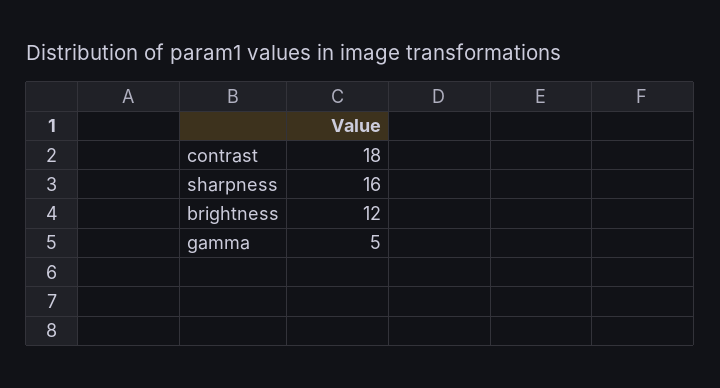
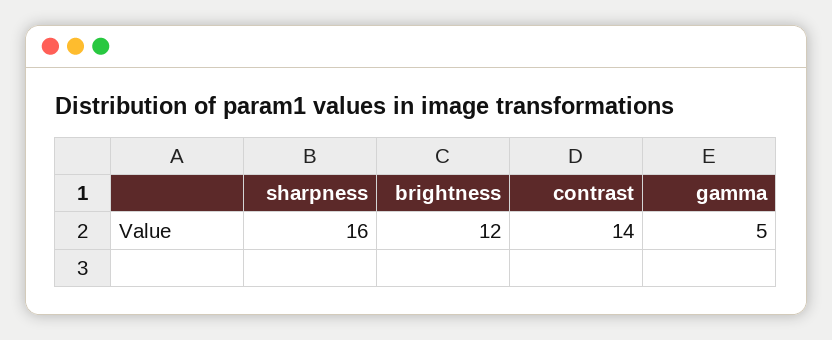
contrast: 18 -> 14

